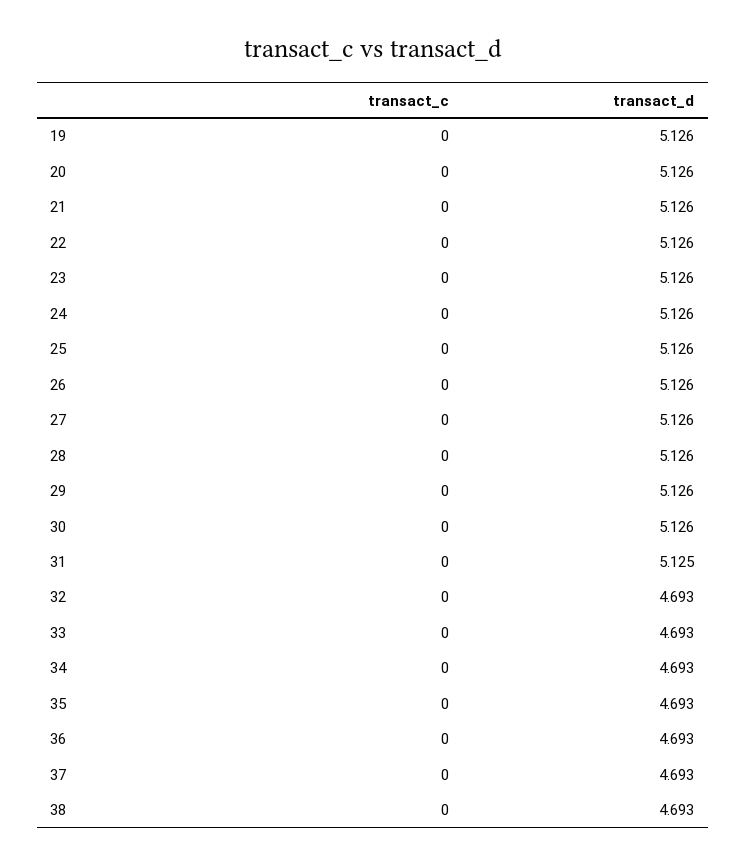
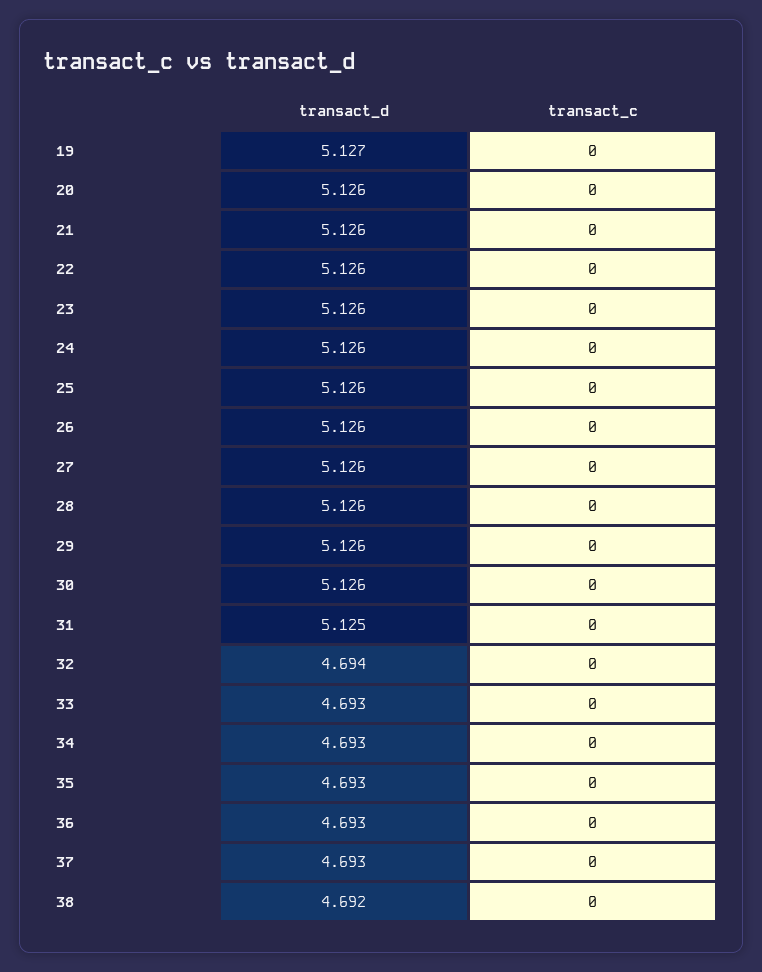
transact_d, 19: 5.126 -> 5.127
transact_d, 32: 4.693 -> 4.694
transact_d, 38: 4.693 -> 4.692

